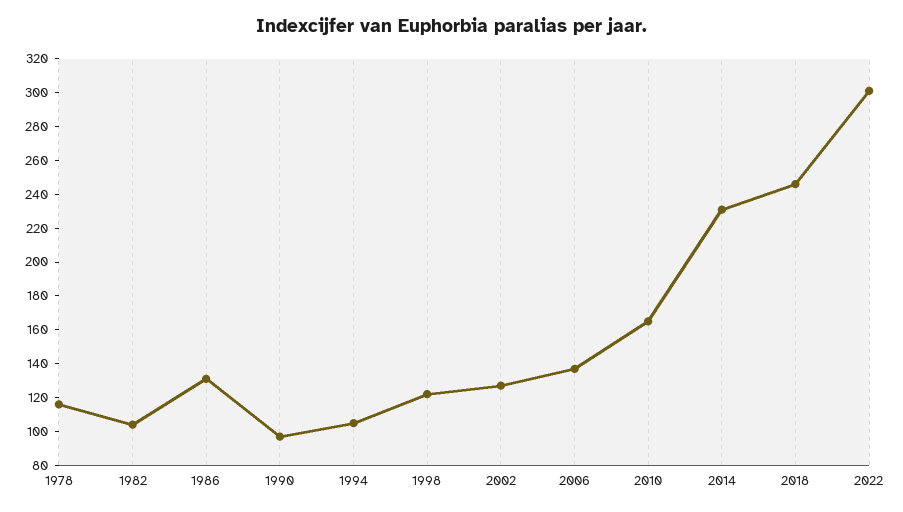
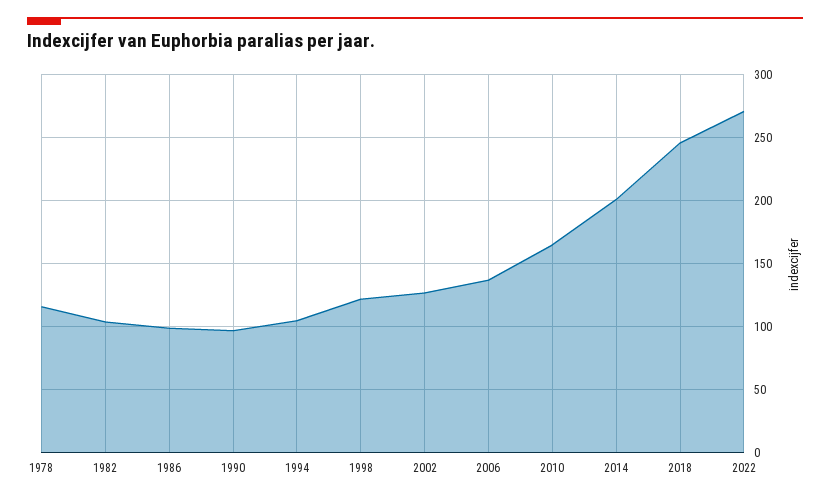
1986: 130 -> 100
2014: 230 -> 200
2022: 300 -> 270

